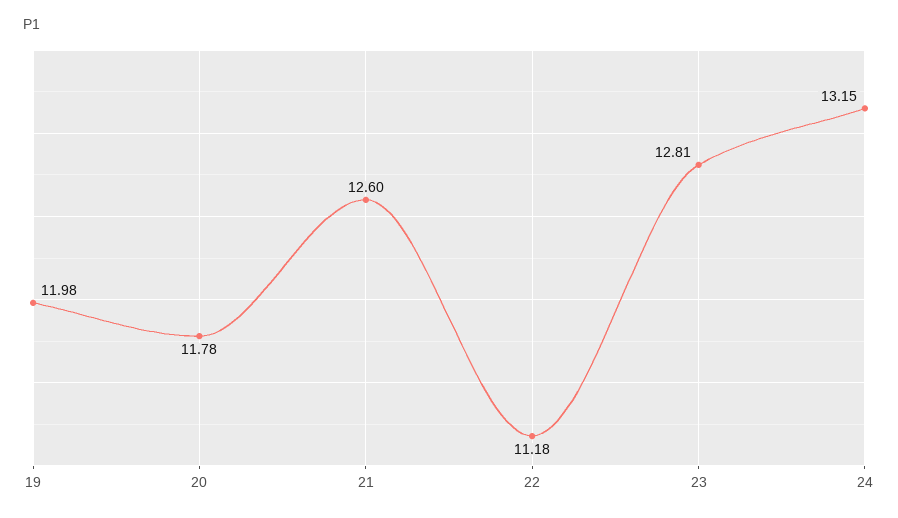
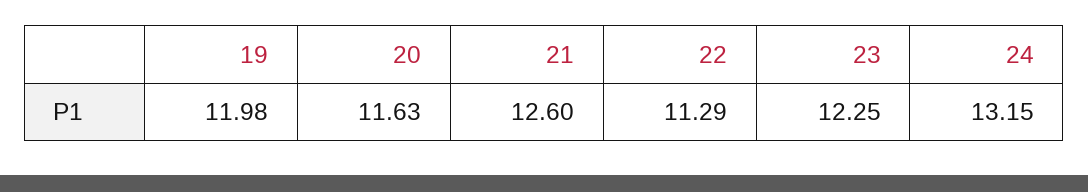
20: 11.78 -> 11.63
22: 11.18 -> 11.29
23: 12.81 -> 12.25

